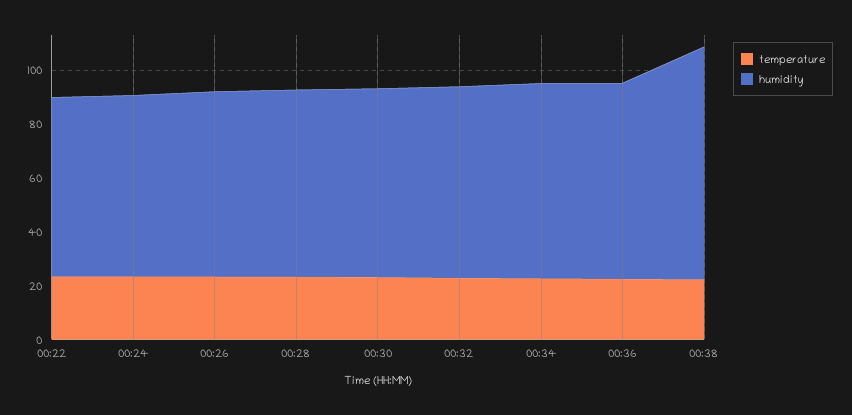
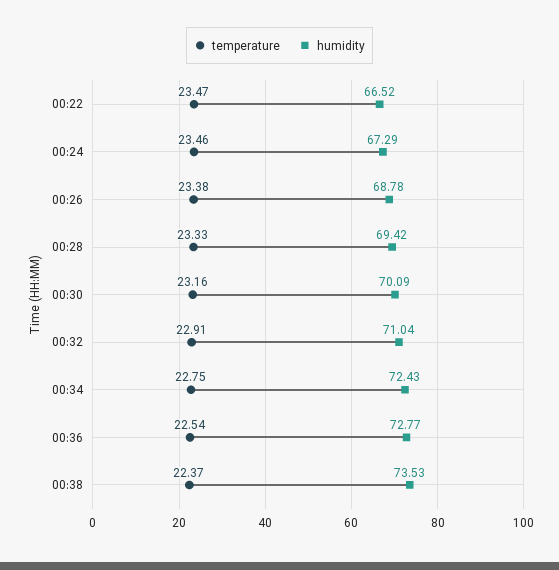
humidity, 00:38: 85 -> 73.53

